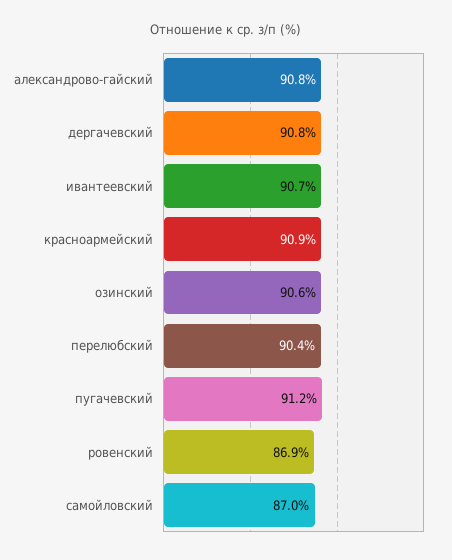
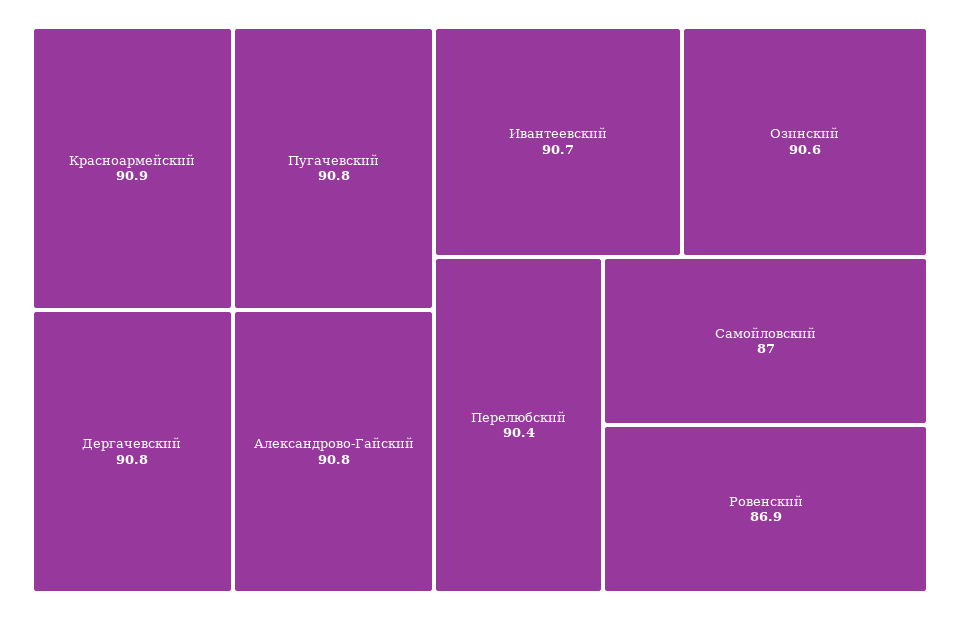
пугачевский: 91.2 -> 90.8

